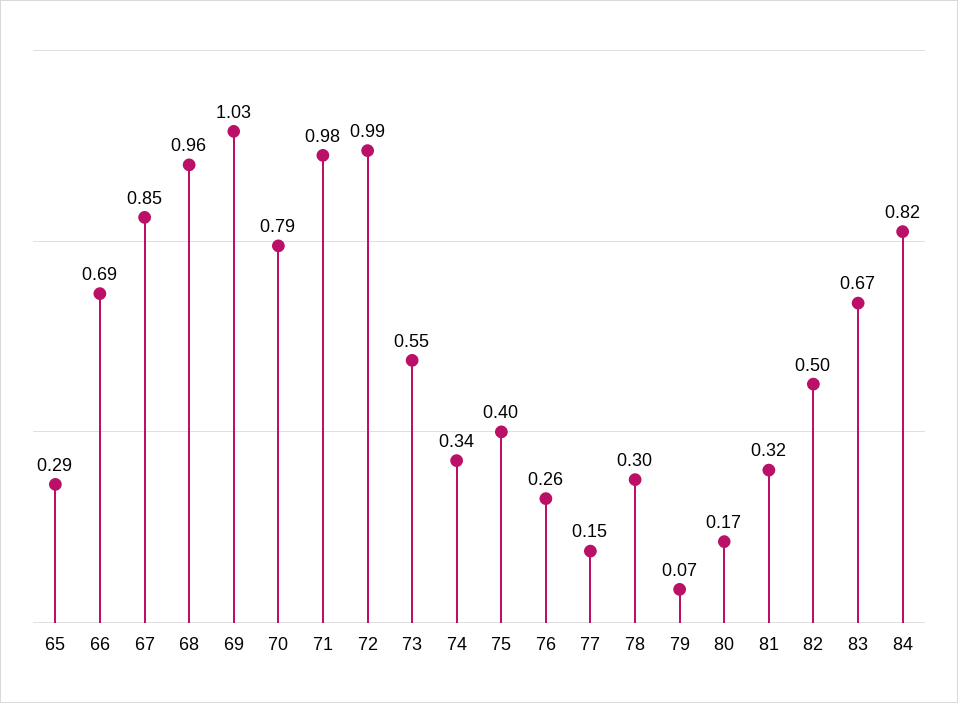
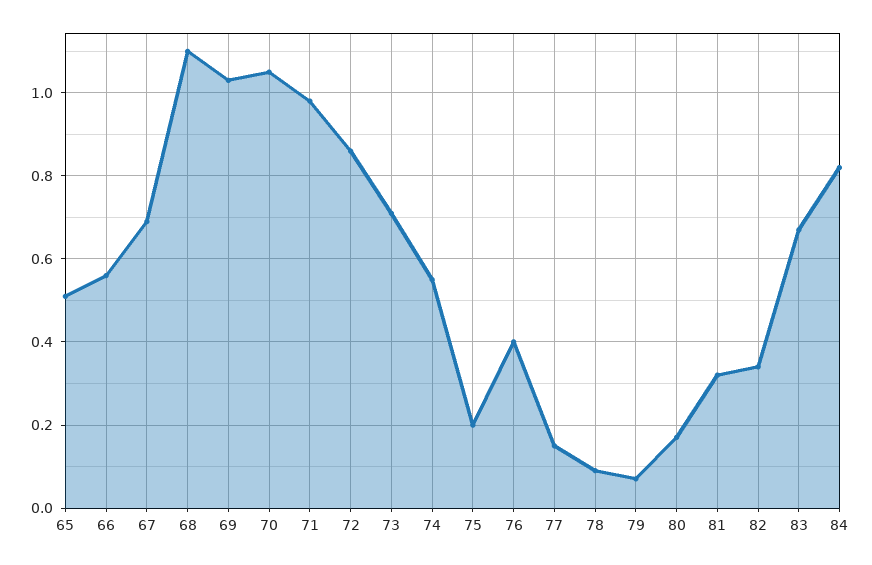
65: 0.29 -> 0.5
66: 0.69 -> 0.55
67: 0.85 -> 0.7
68: 0.96 -> 1.1
70: 0.79 -> 1.05
72: 0.99 -> 0.85
73: 0.55 -> 0.7
74: 0.34 -> 0.55
75: 0.4 -> 0.2
76: 0.26 -> 0.4
78: 0.3 -> 0.1
82: 0.5 -> 0.35

